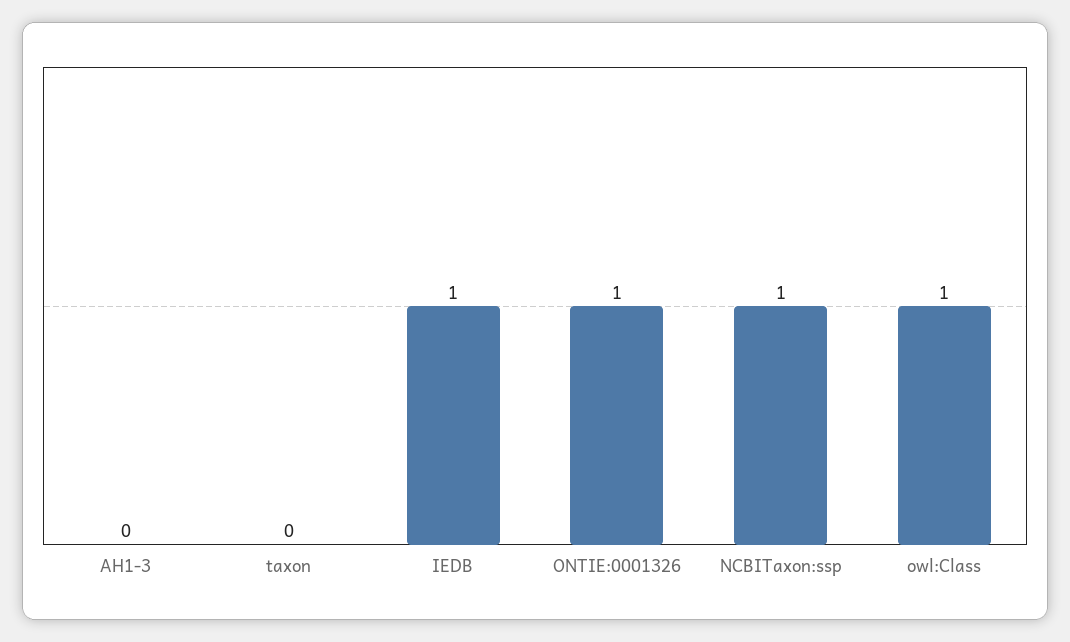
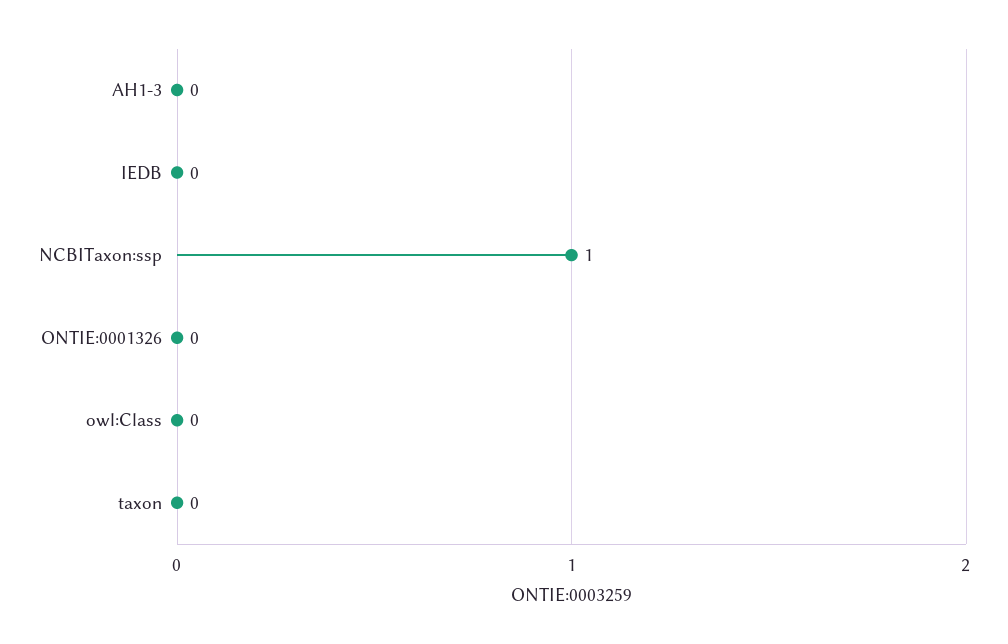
IEDB: 1 -> 0
ONTIE:0001326: 1 -> 0
owl:Class: 1 -> 0

